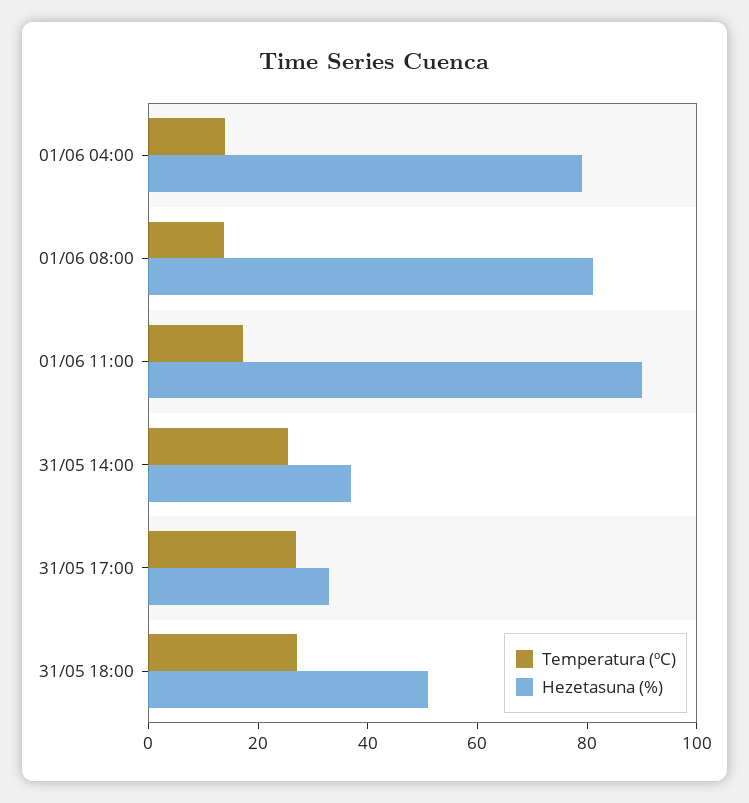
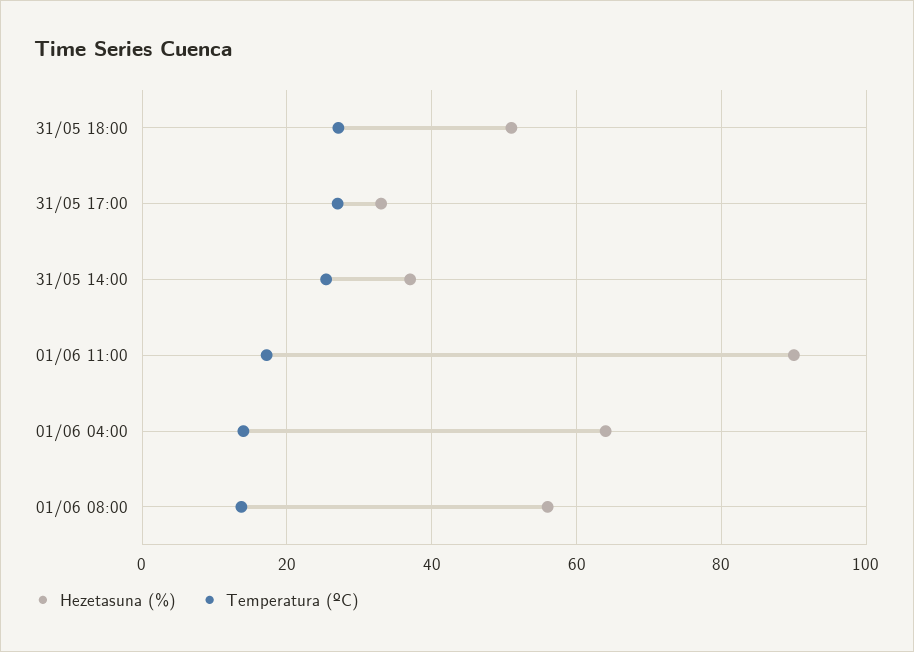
Hezetasuna (%), 01/06 04:00: 80 -> 64
Hezetasuna (%), 01/06 08:00: 80 -> 56

